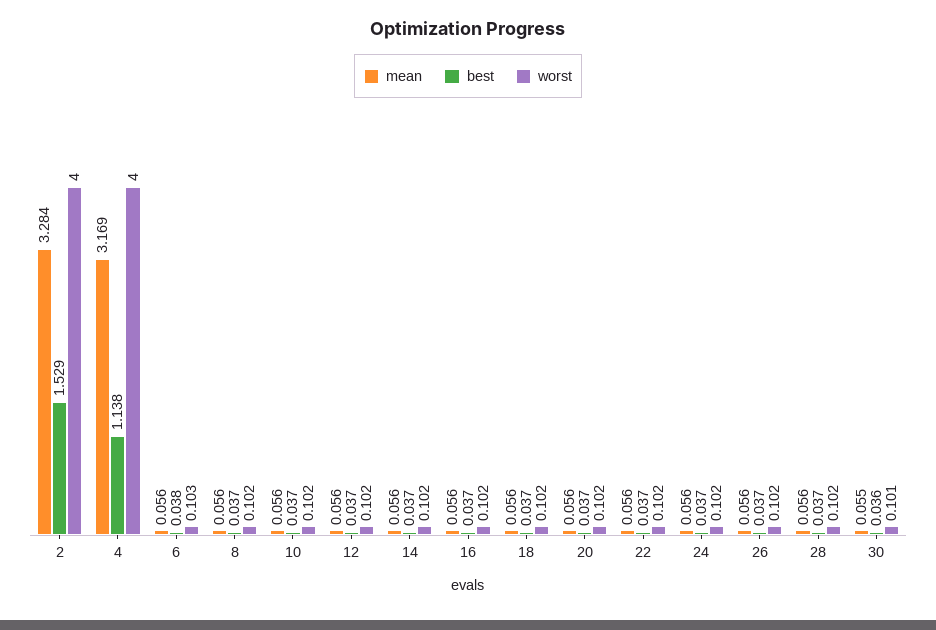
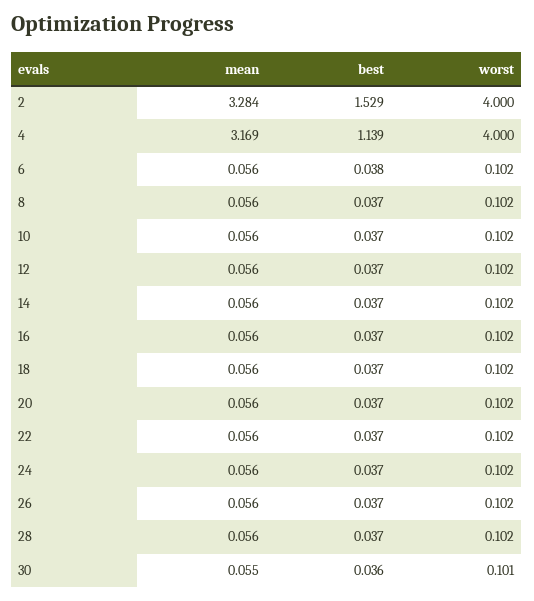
best, 4: 1.138 -> 1.139
worst, 6: 0.103 -> 0.102

